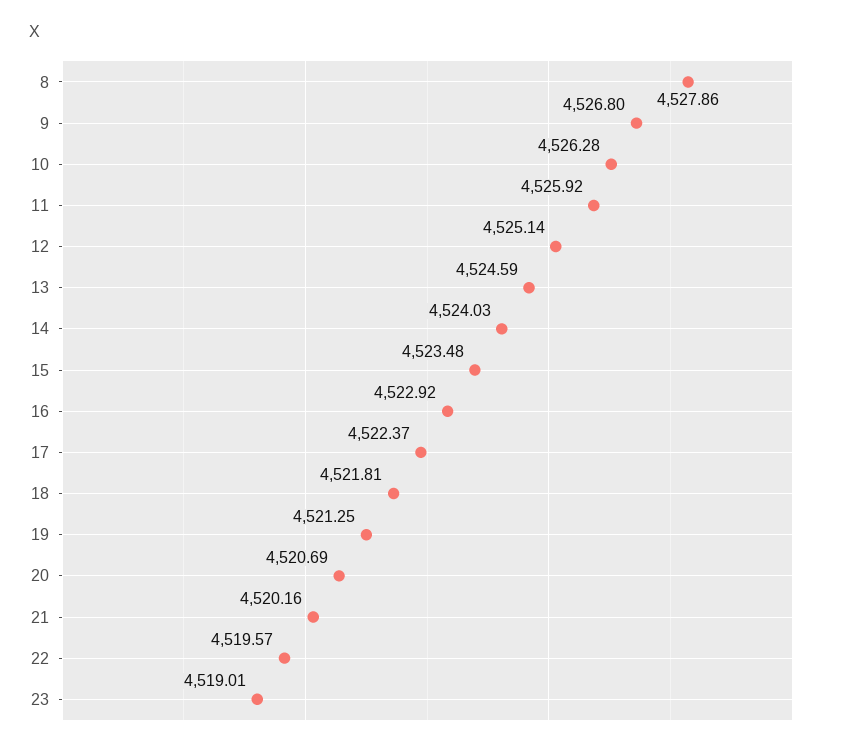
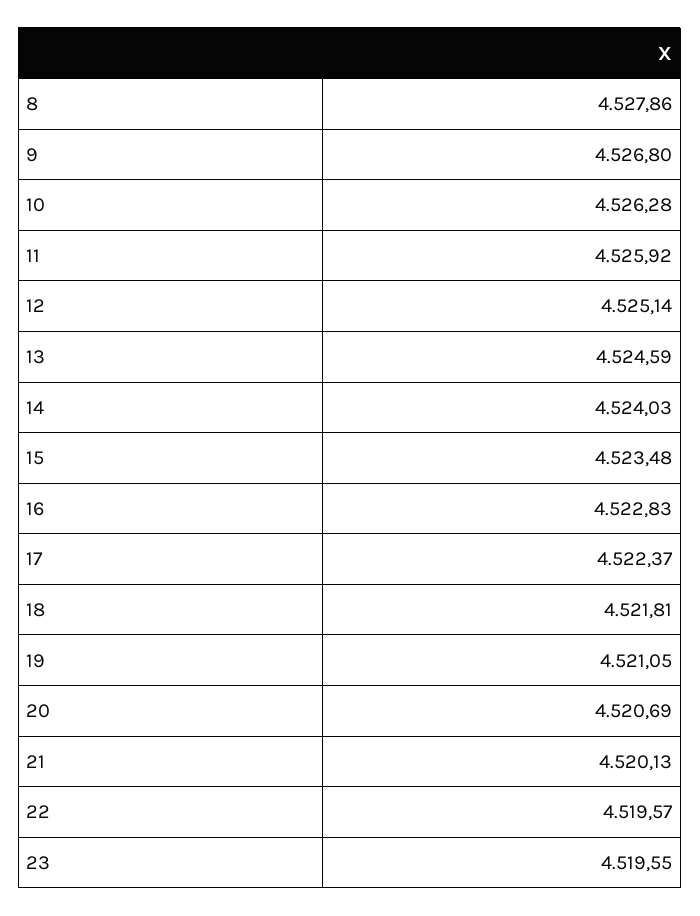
16: 4522.92 -> 4522.83
19: 4521.25 -> 4521.05
21: 4520.16 -> 4520.13
23: 4519.01 -> 4519.55

